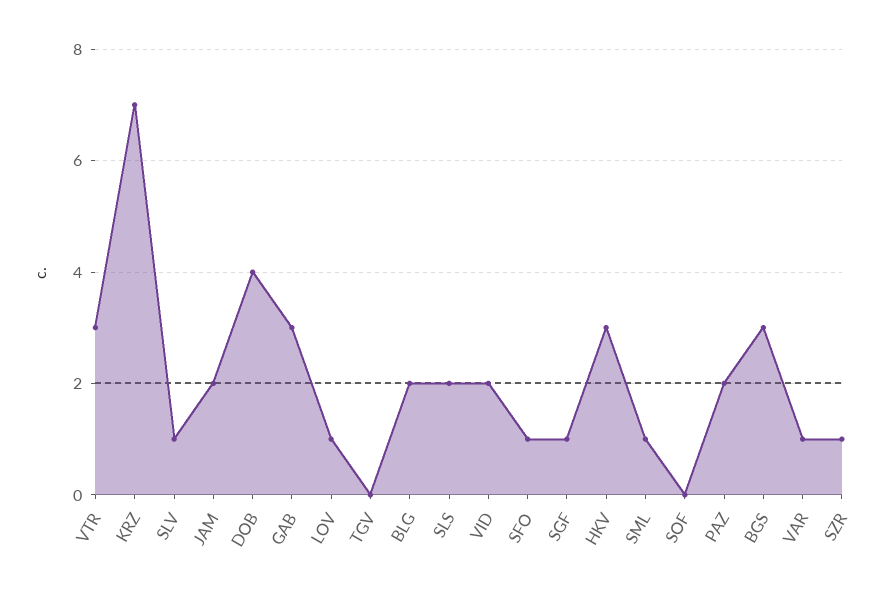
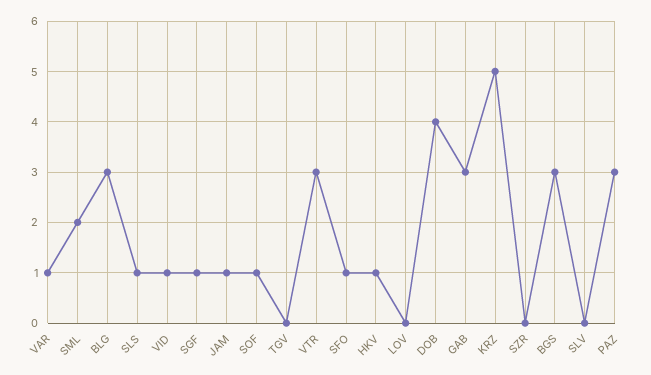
KRZ: 7 -> 5
SLV: 1 -> 0
JAM: 2 -> 1
LOV: 1 -> 0
BLG: 2 -> 3
SLS: 2 -> 1
VID: 2 -> 1
HKV: 3 -> 1
SML: 1 -> 2
SOF: 0 -> 1
PAZ: 2 -> 3
SZR: 1 -> 0

